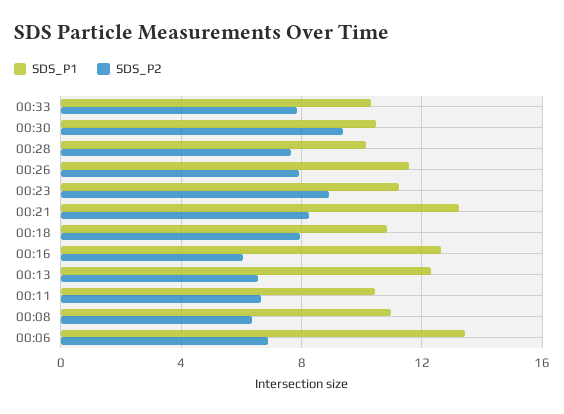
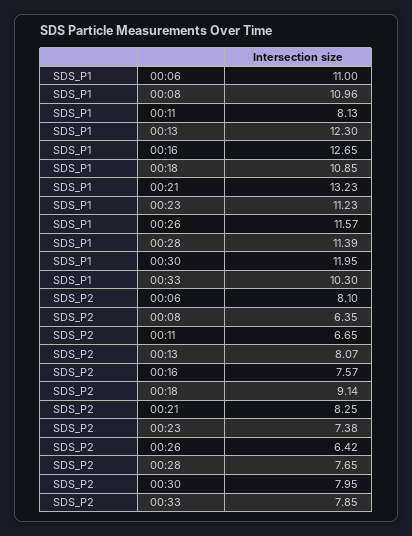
SDS_P1, 00:30: 10.5 -> 11.95
SDS_P2, 00:30: 9.5 -> 7.95
SDS_P1, 00:28: 10 -> 11.39
SDS_P2, 00:26: 8 -> 6.42
SDS_P2, 00:23: 9 -> 7.38
SDS_P2, 00:18: 8 -> 9.14
SDS_P2, 00:16: 6 -> 7.57
SDS_P2, 00:13: 6.5 -> 8.07
SDS_P1, 00:11: 10.5 -> 8.13
SDS_P1, 00:06: 13.5 -> 11
SDS_P2, 00:06: 7 -> 8.1

